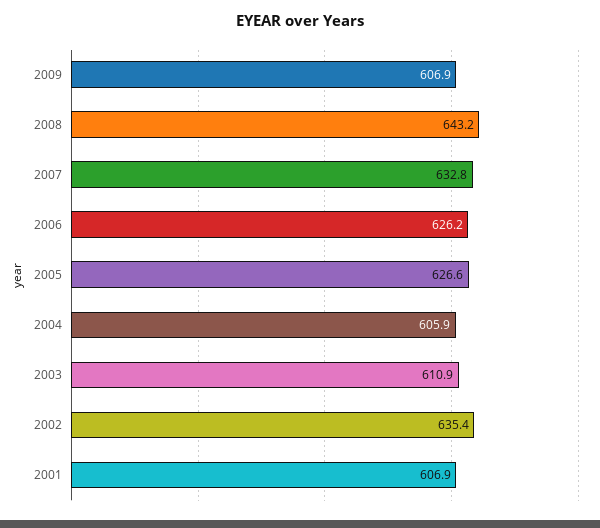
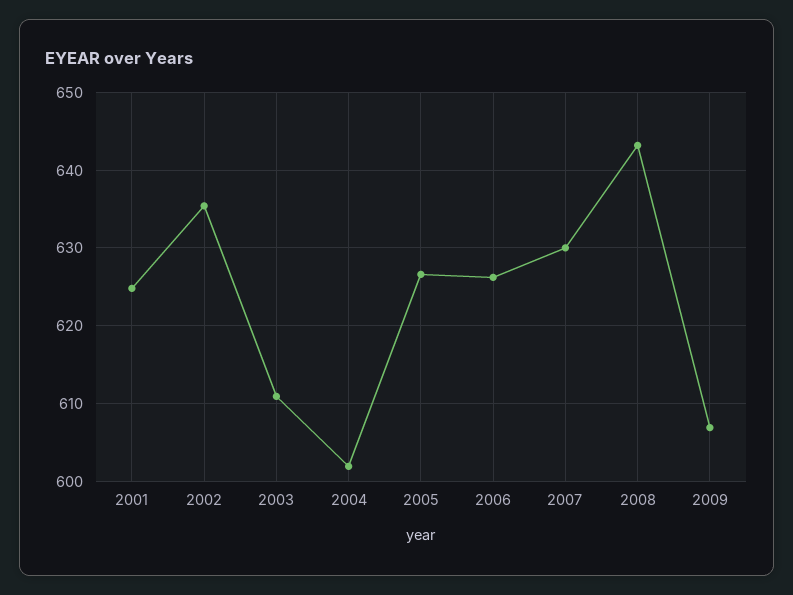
2007: 632.8 -> 630
2004: 605.9 -> 602
2001: 606.9 -> 625

